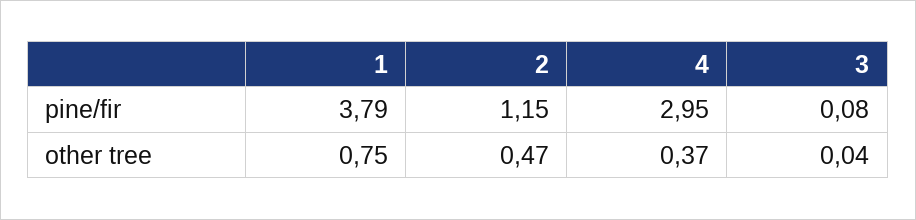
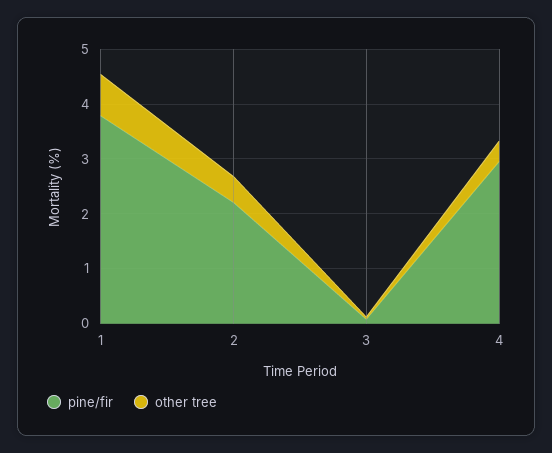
pine/fir, 2: 1.15 -> 2.2

